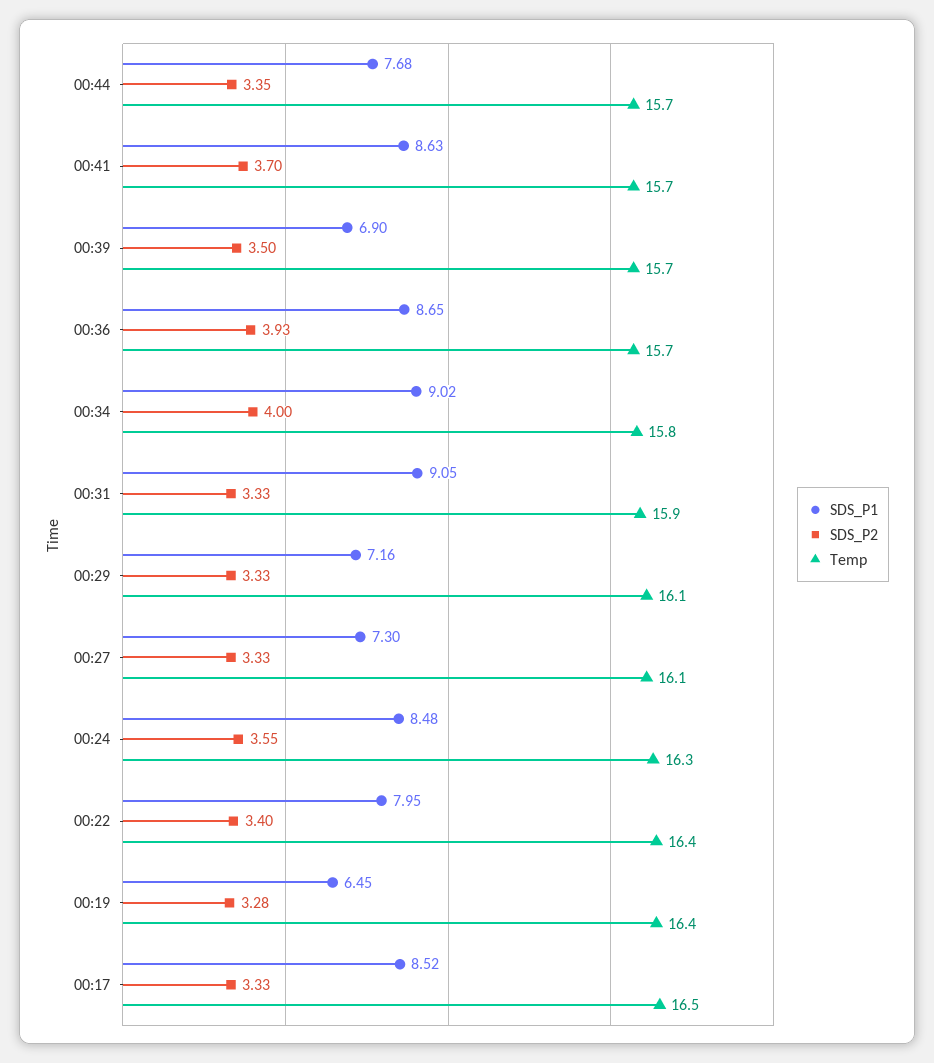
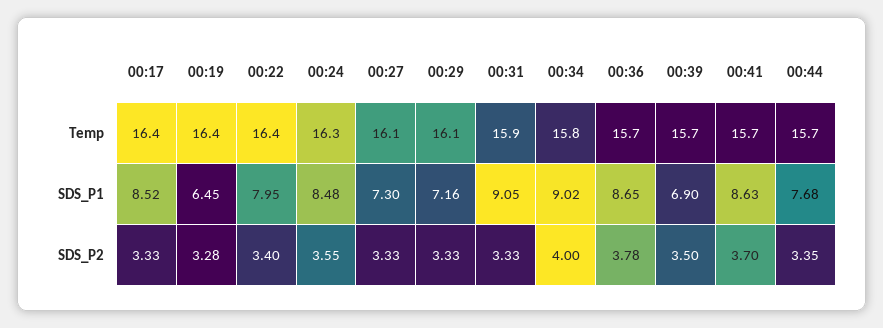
SDS_P2, 00:36: 3.93 -> 3.78
Temp, 00:17: 16.5 -> 16.4

